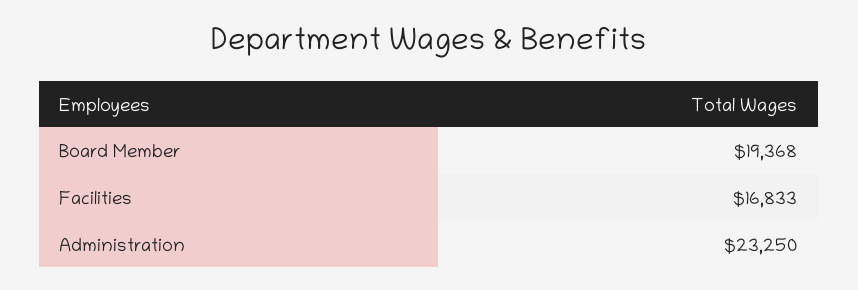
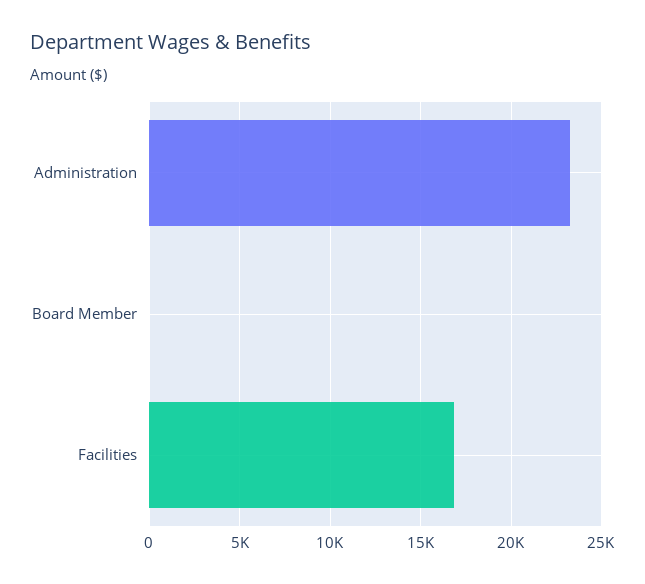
Board Member: 19368 -> 0

